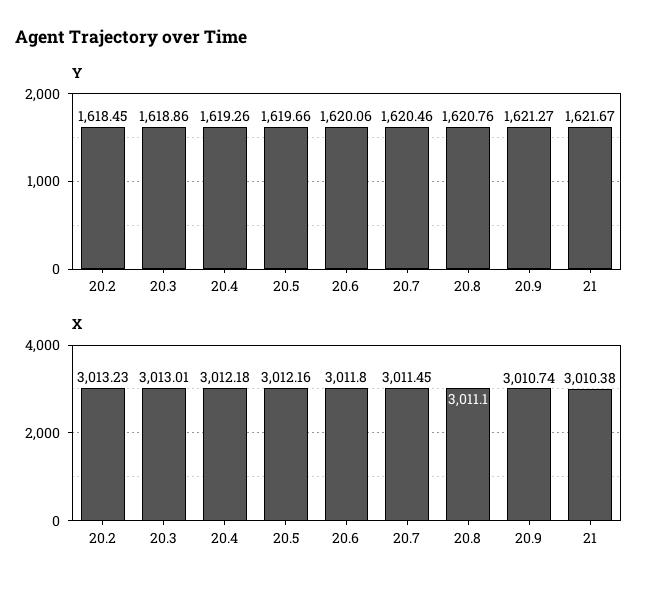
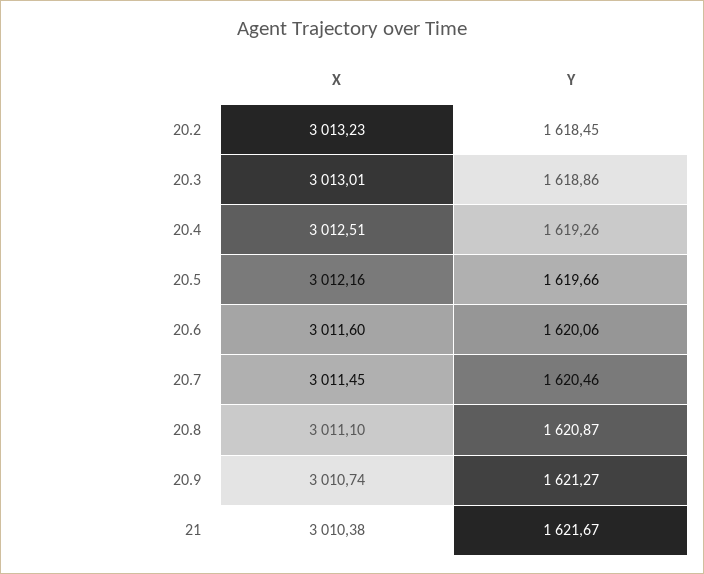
Y, 20.8: 1620.76 -> 1620.87
X, 20.4: 3012.18 -> 3012.51
X, 20.6: 3011.8 -> 3011.6

